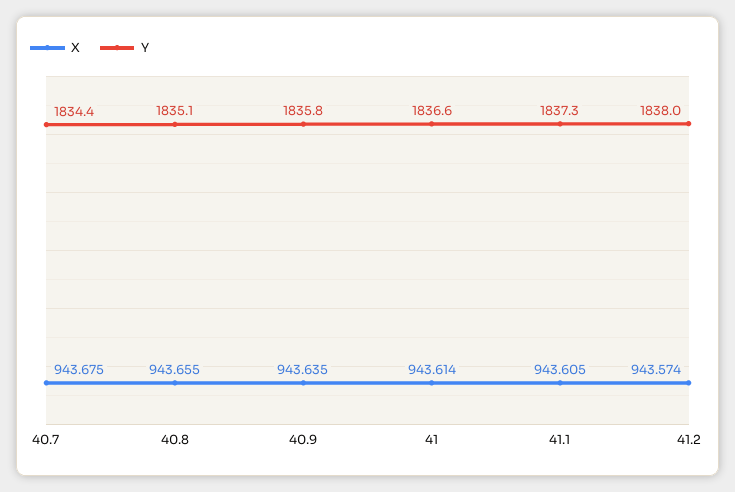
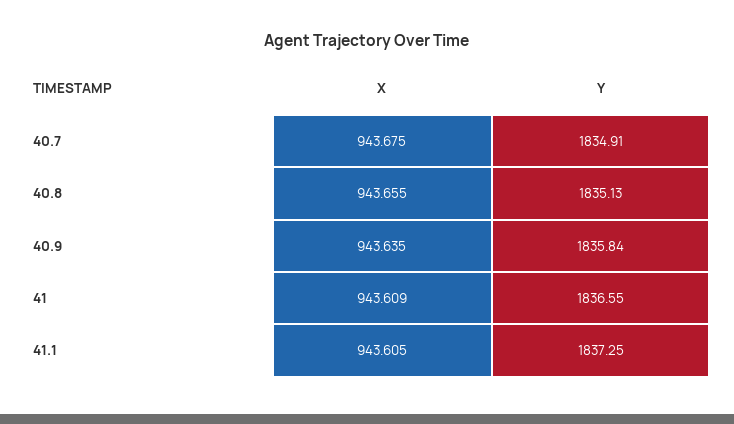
Y, 40.7: 1834.4 -> 1834.91
X, 41: 943.614 -> 943.609
X, 41.2: 943.574 -> none
Y, 41.2: 1838 -> none

